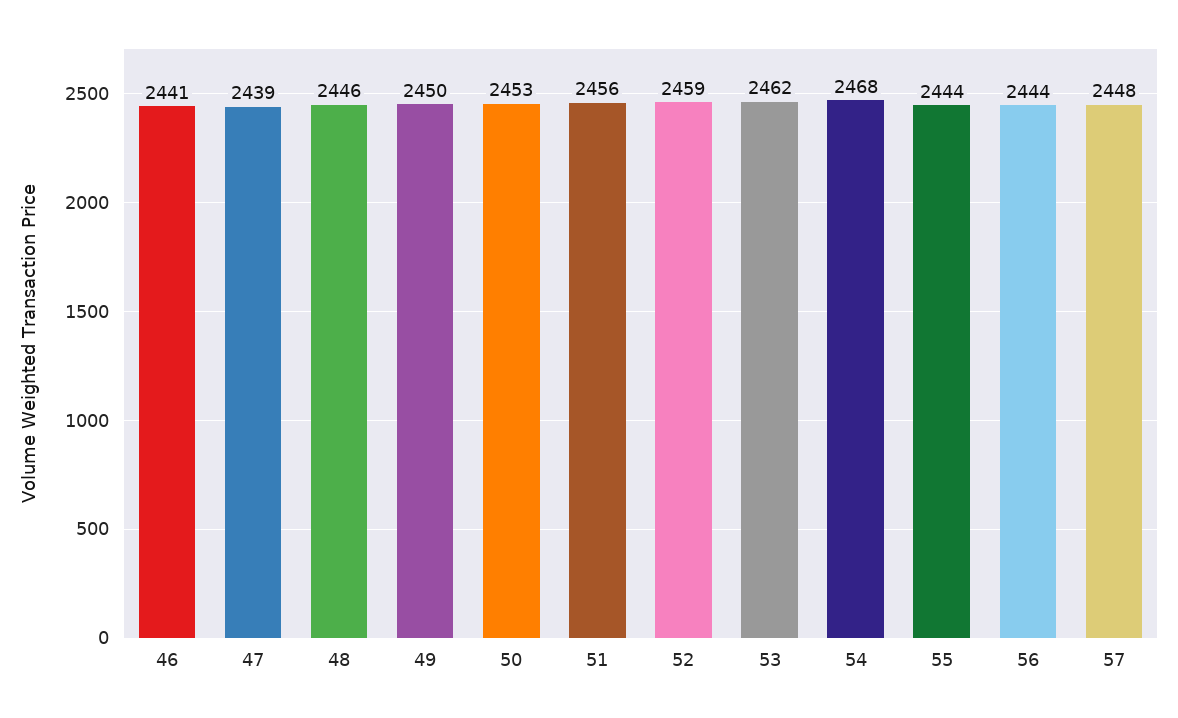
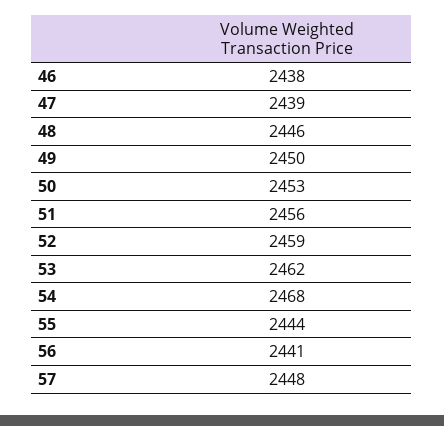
46: 2441 -> 2438
56: 2444 -> 2441

